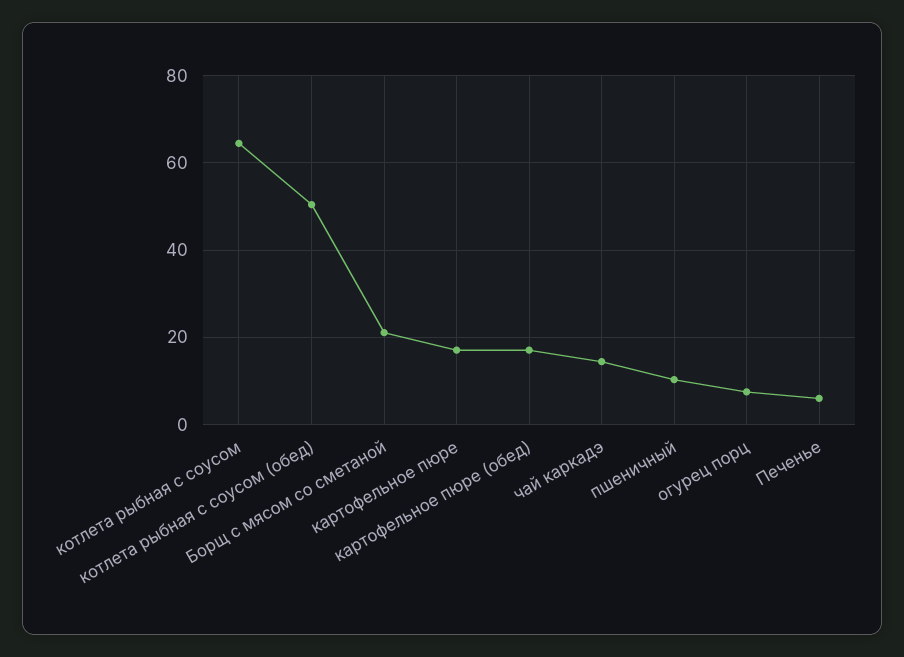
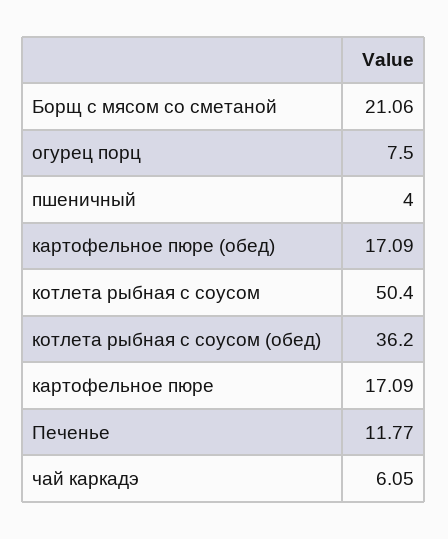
котлета рыбная с соусом: 64 -> 50.4
котлета рыбная с соусом (обед): 50 -> 36.2
чай каркадэ: 14 -> 6.05
пшеничный: 10 -> 4
Печенье: 6 -> 11.77

